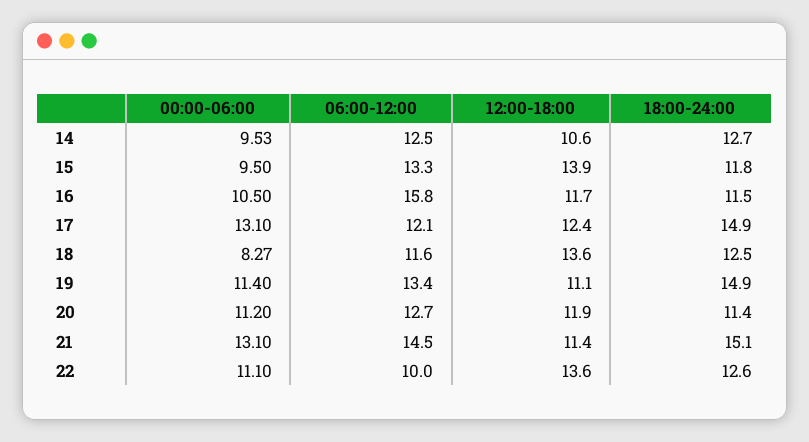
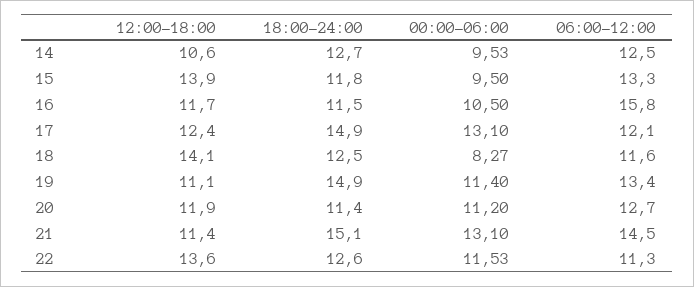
12:00-18:00, 18: 13.6 -> 14.1
00:00-06:00, 22: 11.1 -> 11.53
06:00-12:00, 22: 10 -> 11.3

